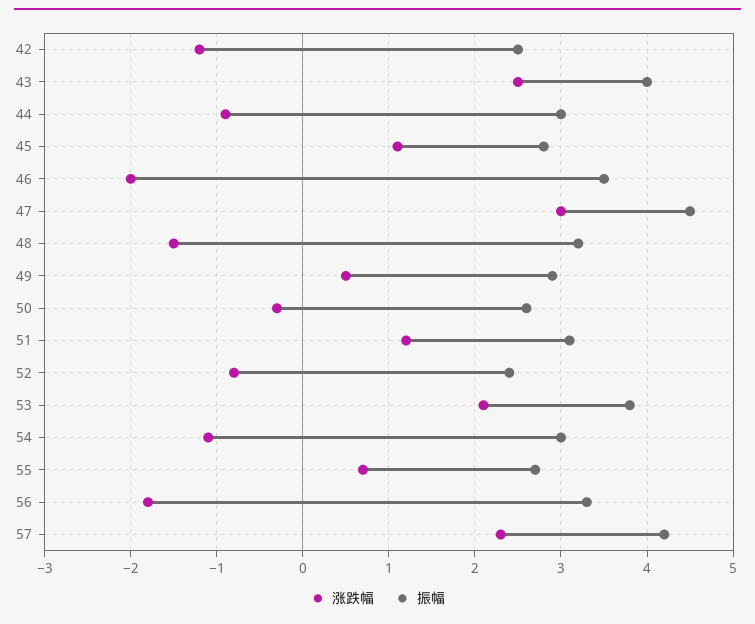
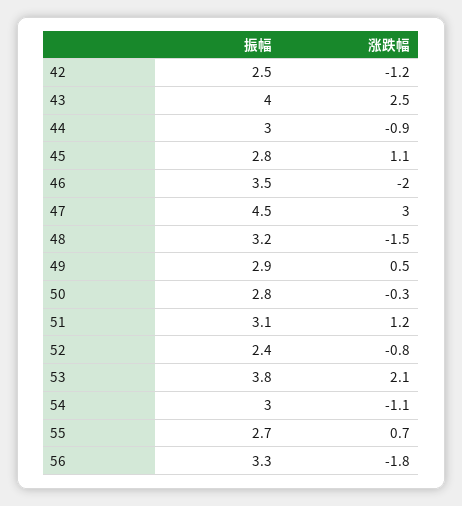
振幅, 50: 2.6 -> 2.8
涨跌幅, 57: 2.3 -> none
振幅, 57: 4.2 -> none

